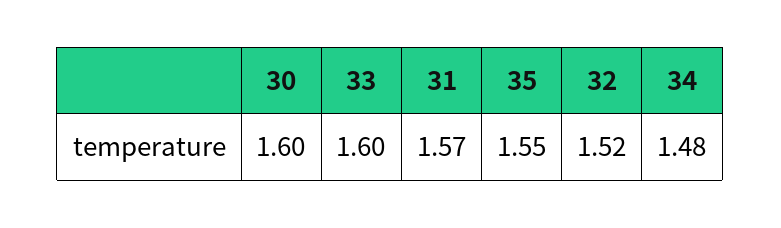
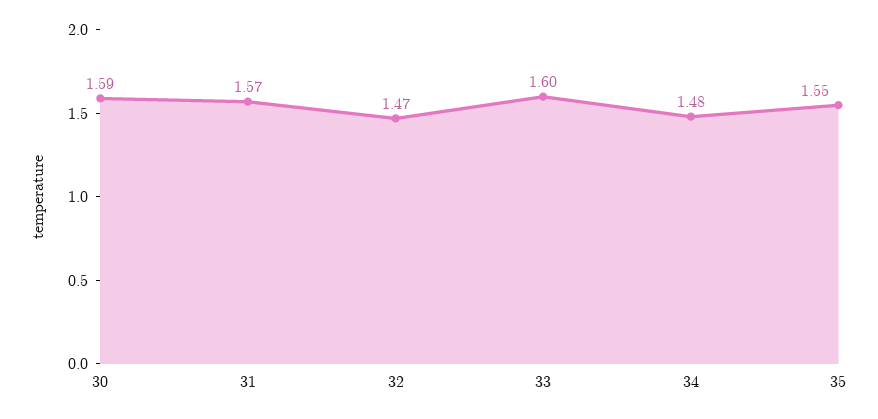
30: 1.6 -> 1.59
32: 1.52 -> 1.47

